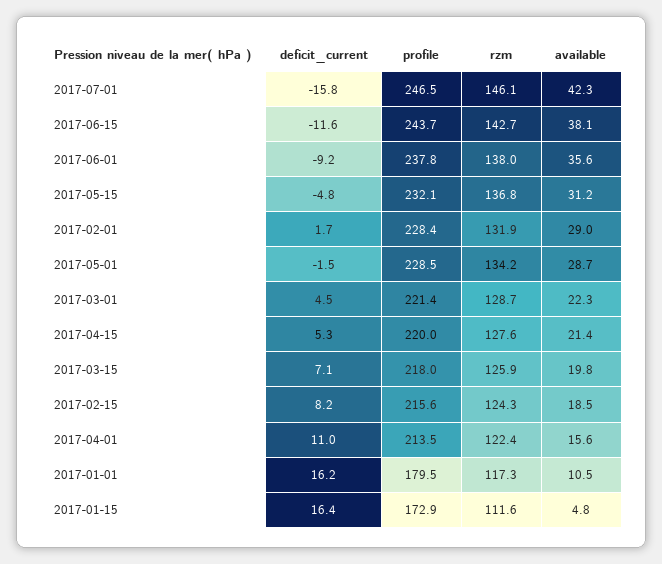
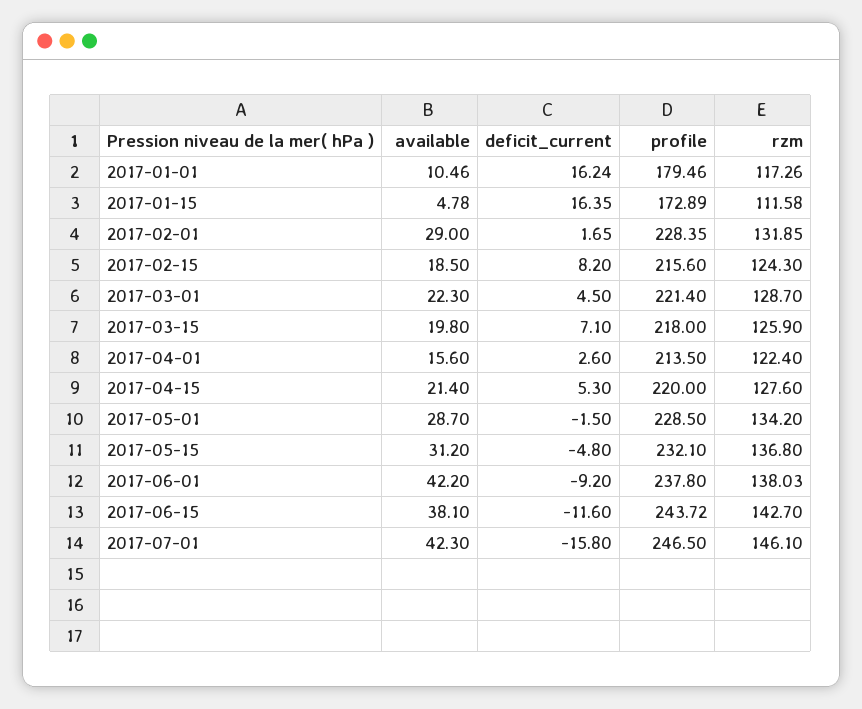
available, 2017-06-01: 35.6 -> 42.2
deficit_current, 2017-04-01: 11 -> 2.6

